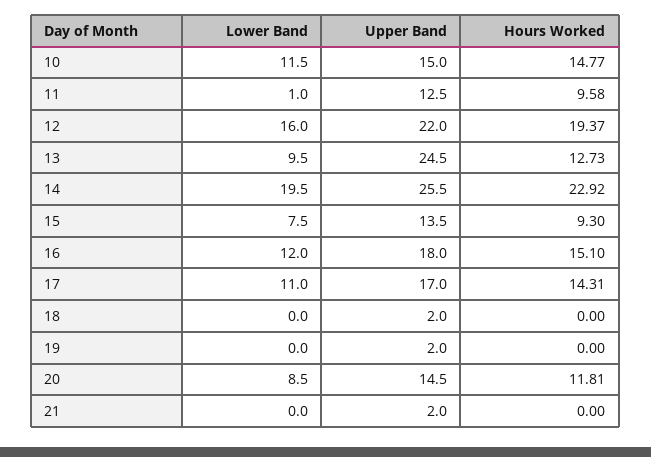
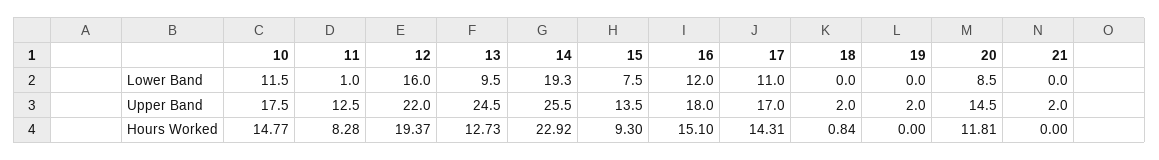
Upper Band, 10: 15 -> 17.5
Hours Worked, 11: 9.58 -> 8.28
Lower Band, 14: 19.5 -> 19.3
Hours Worked, 18: 0 -> 0.84

